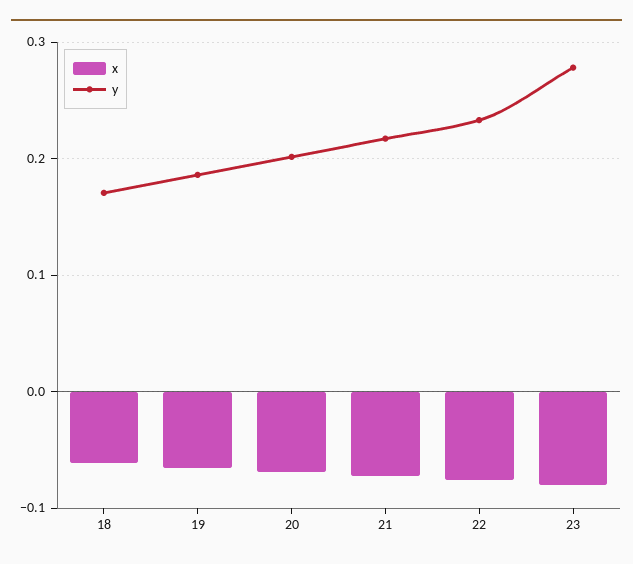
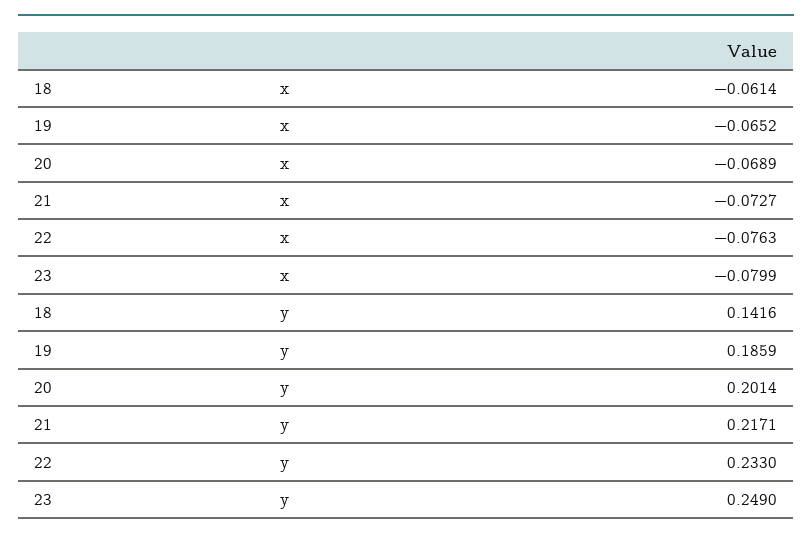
y, 18: 0.17 -> 0.1416
y, 23: 0.28 -> 0.249

